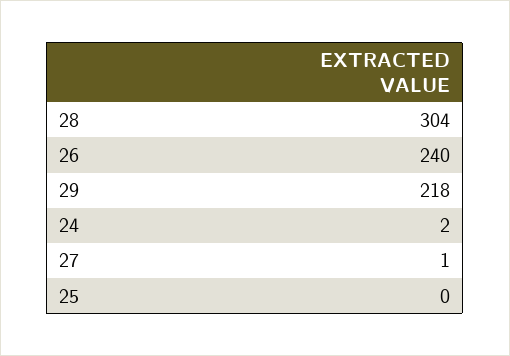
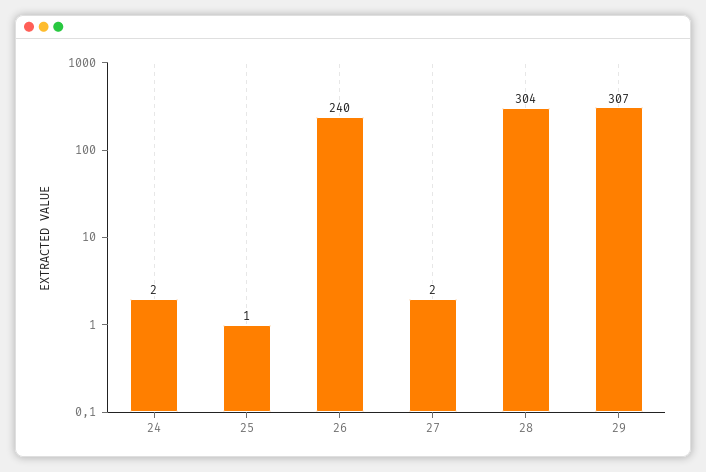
29: 218 -> 307
27: 1 -> 2
25: 0 -> 1

